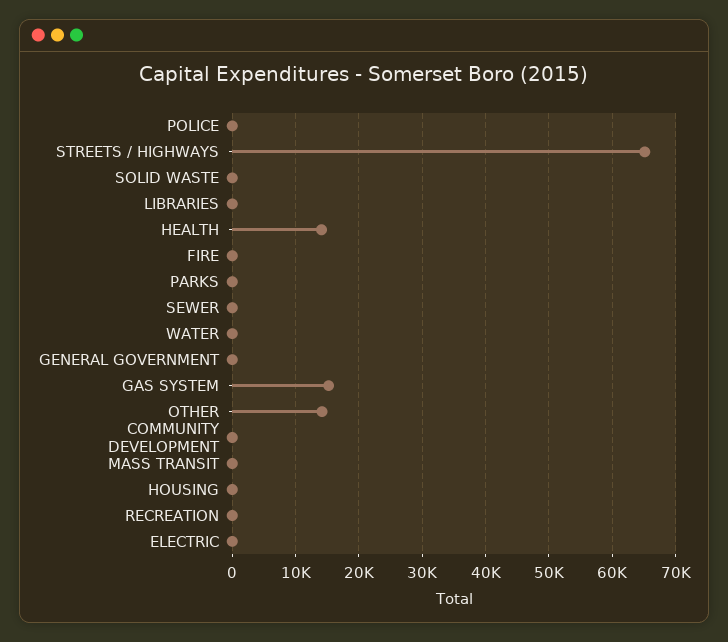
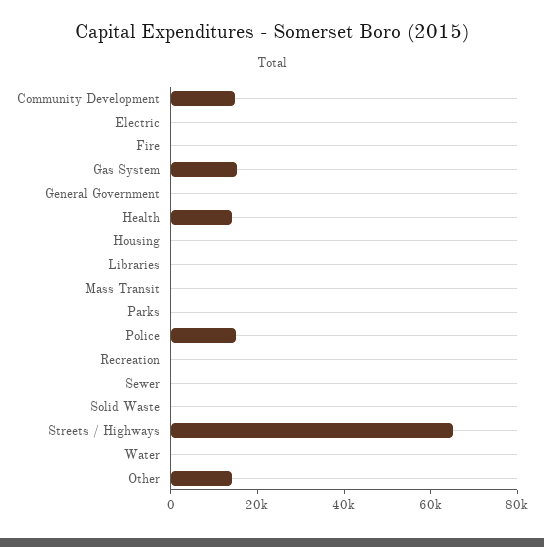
POLICE: 0 -> 15000
COMMUNITY DEVELOPMENT: 0 -> 15000

